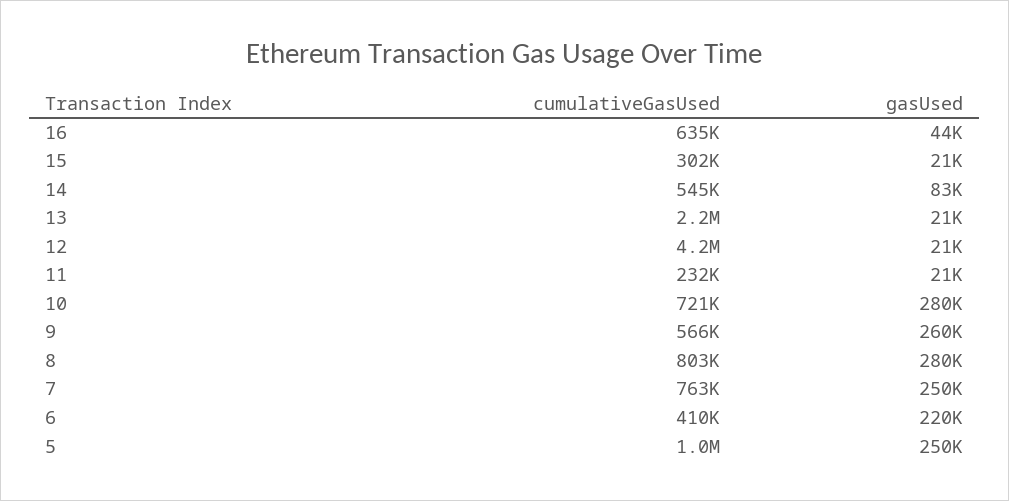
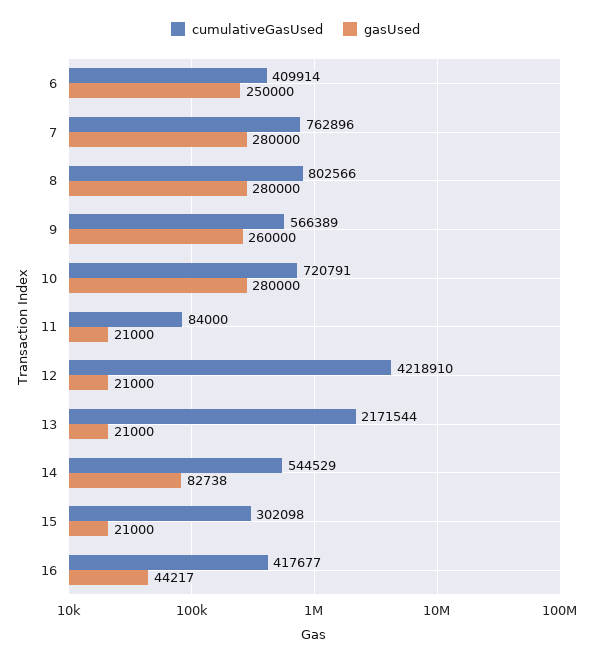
cumulativeGasUsed, 16: 635000 -> 417677
cumulativeGasUsed, 11: 232000 -> 84000
gasUsed, 7: 250000 -> 280000
gasUsed, 6: 220000 -> 250000
cumulativeGasUsed, 5: 1000000 -> none
gasUsed, 5: 250000 -> none

